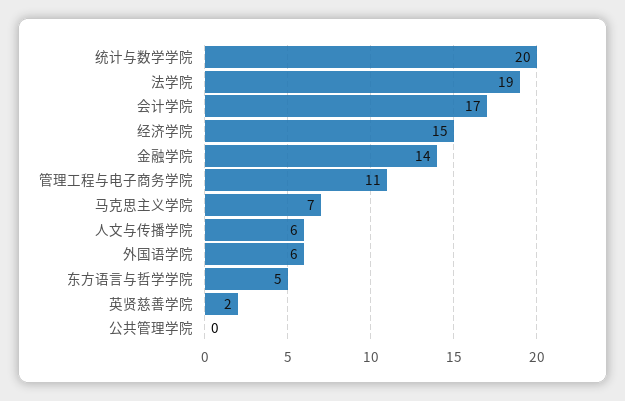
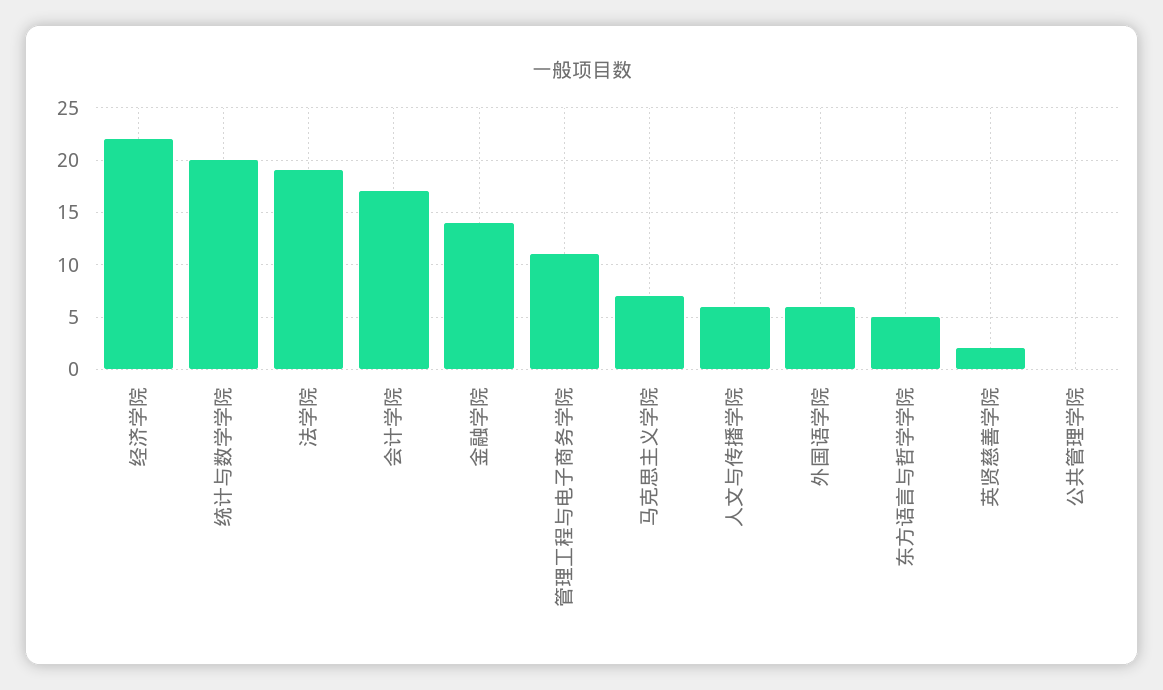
经济学院: 15 -> 22

